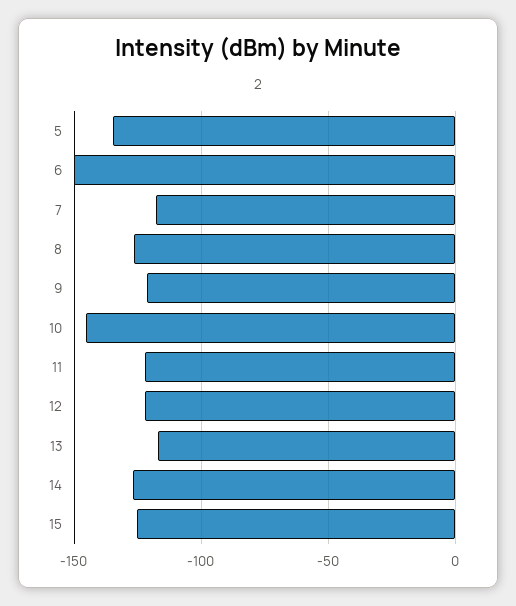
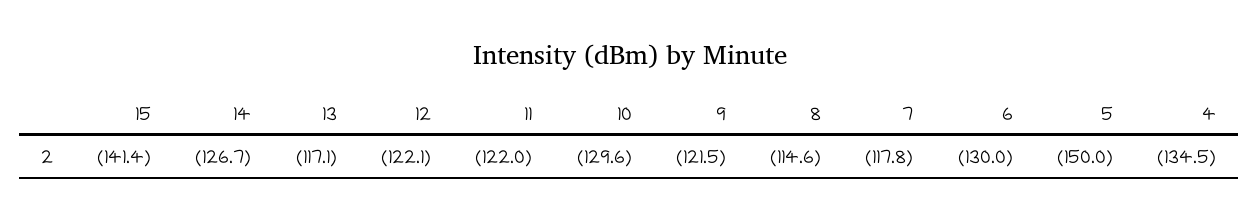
5: -135 -> -150
6: -150 -> -130
8: -125 -> -114.6
10: -145 -> -129.6
15: -125 -> -141.4
4: none -> -134.5

